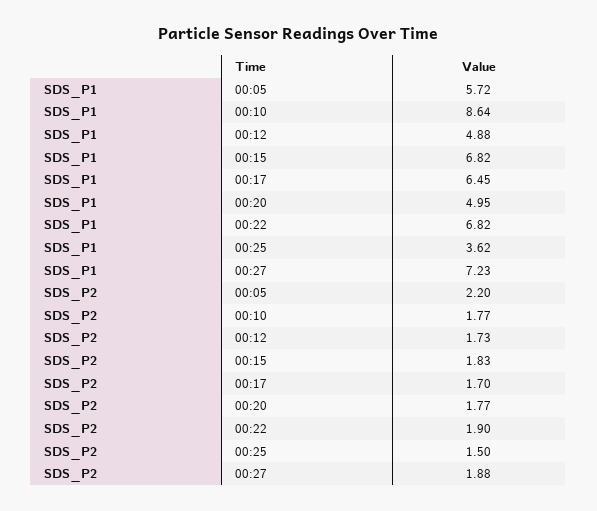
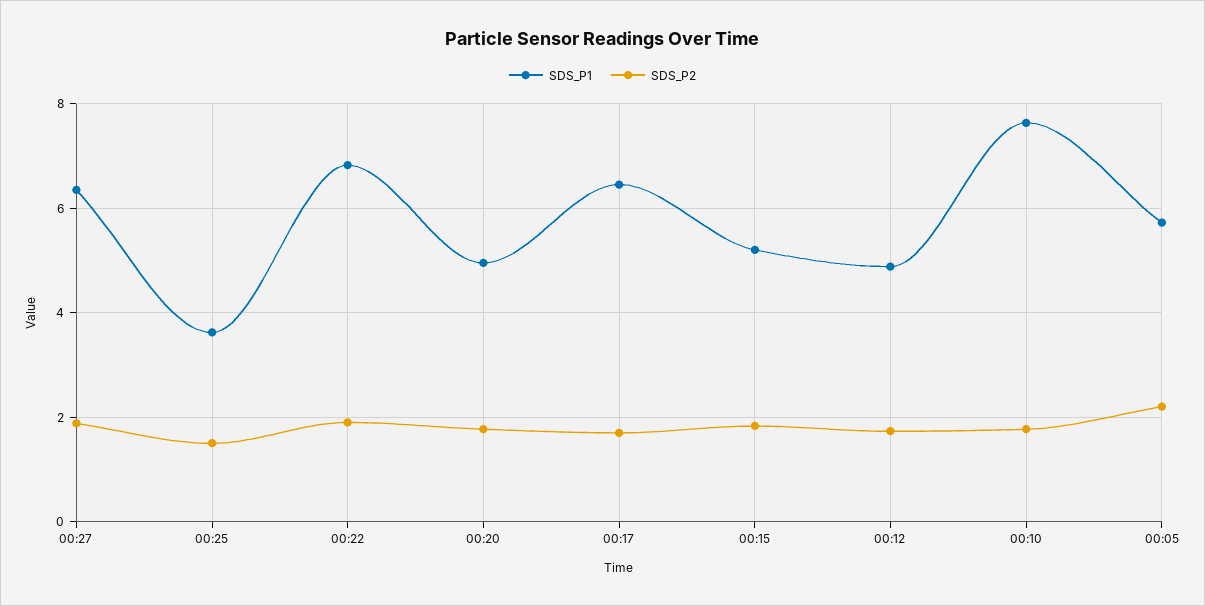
SDS_P1, 00:10: 8.64 -> 7.6
SDS_P1, 00:15: 6.82 -> 5.2
SDS_P1, 00:27: 7.23 -> 6.4

